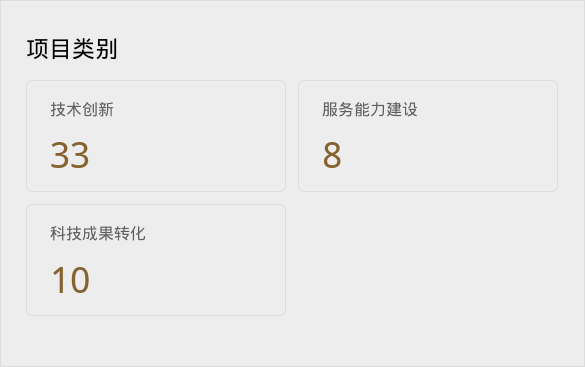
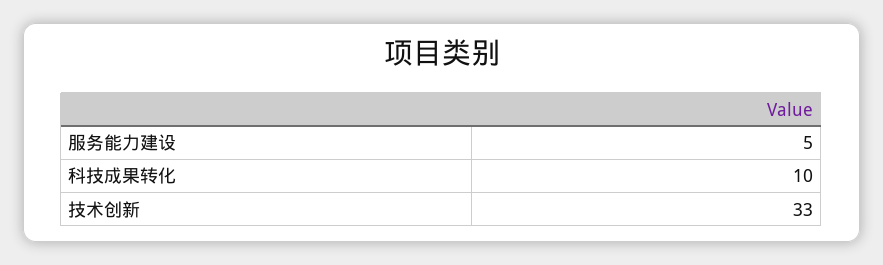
服务能力建设: 8 -> 5

